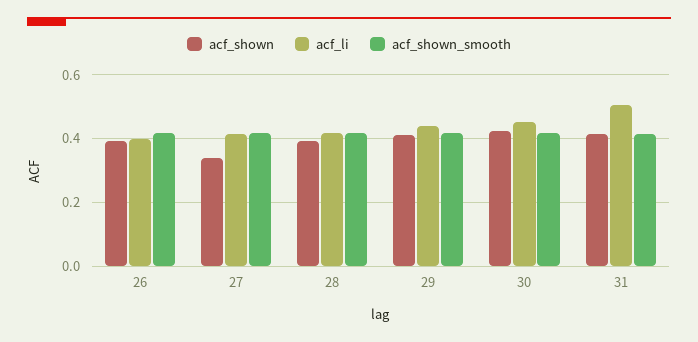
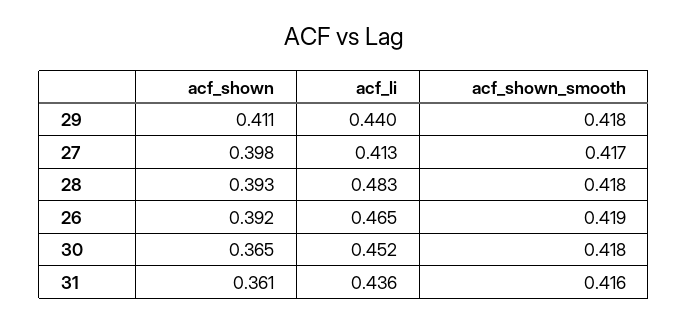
acf_li, 26: 0.4 -> 0.465
acf_shown, 27: 0.34 -> 0.398
acf_li, 28: 0.42 -> 0.483
acf_shown, 30: 0.42 -> 0.365
acf_shown, 31: 0.42 -> 0.361
acf_li, 31: 0.5 -> 0.436

